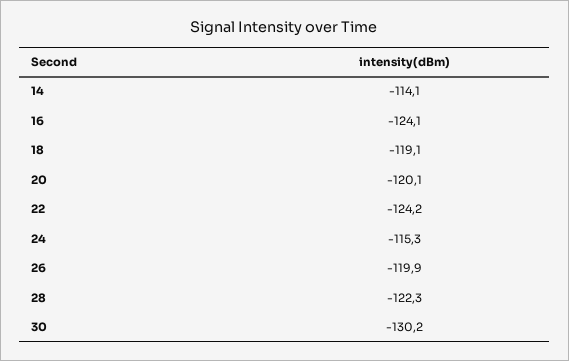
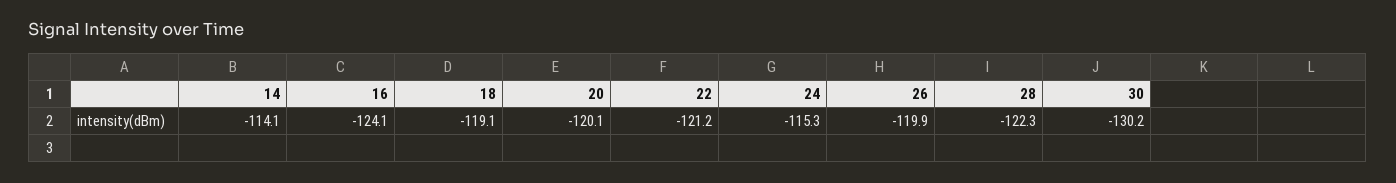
22: -124.2 -> -121.2

